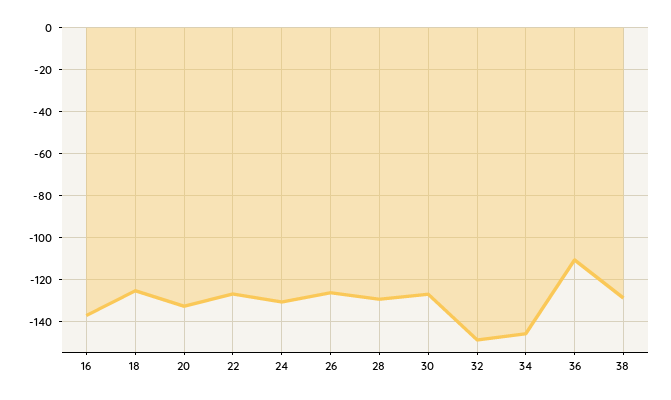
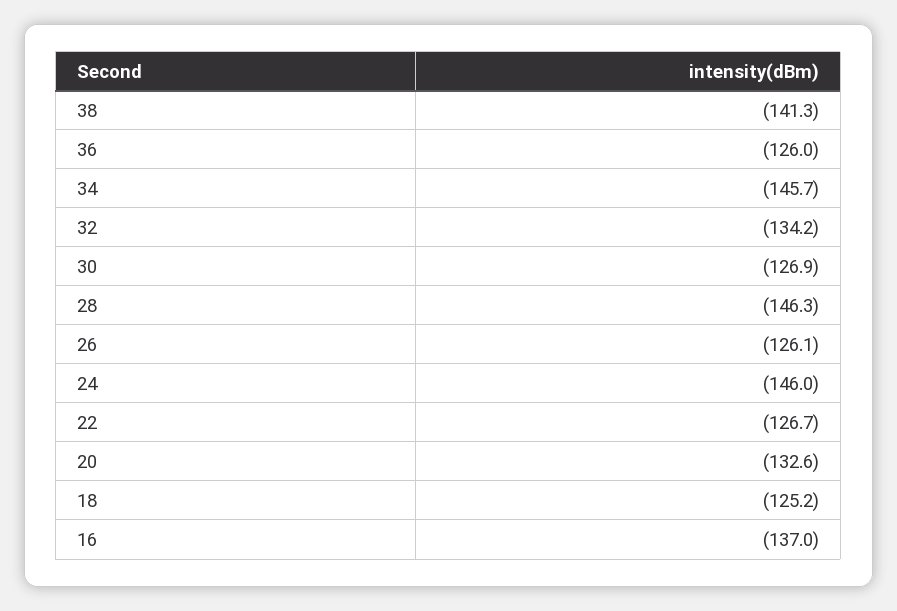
24: -130 -> -146
28: -130 -> -146.3
32: -150 -> -134.2
36: -110 -> -126
38: -130 -> -141.3

